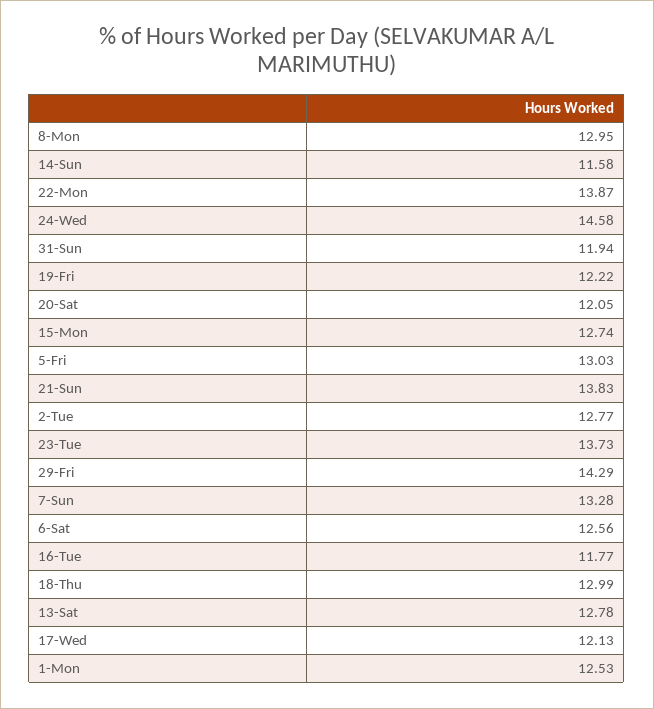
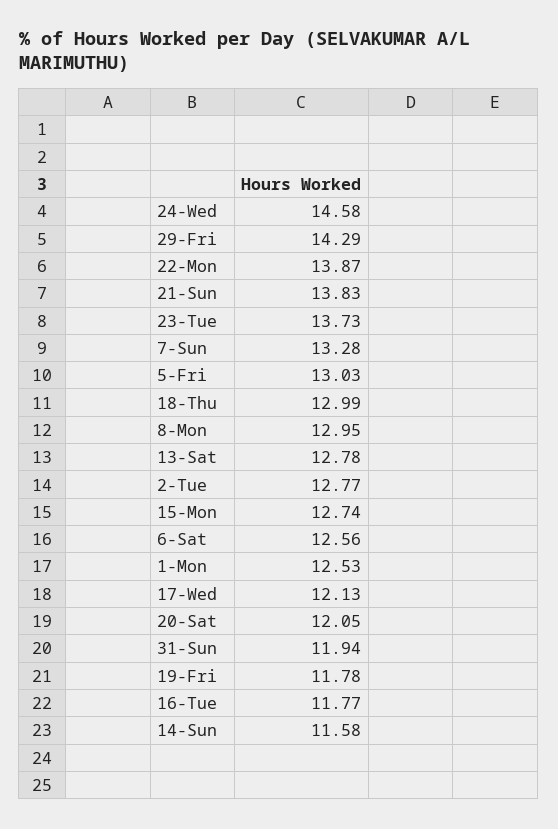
19-Fri: 12.22 -> 11.78

